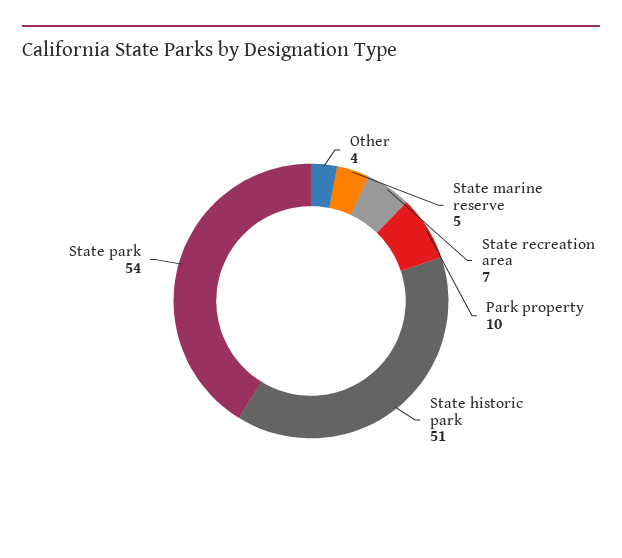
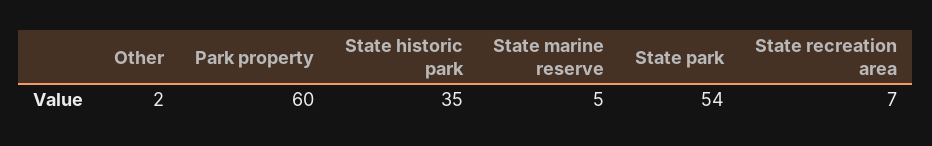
Other: 4 -> 2
Park property: 10 -> 60
State historic park: 51 -> 35

